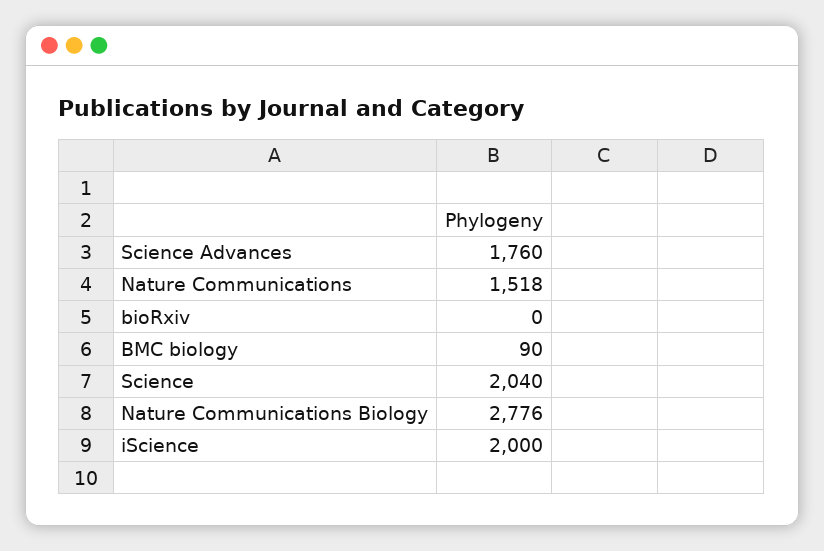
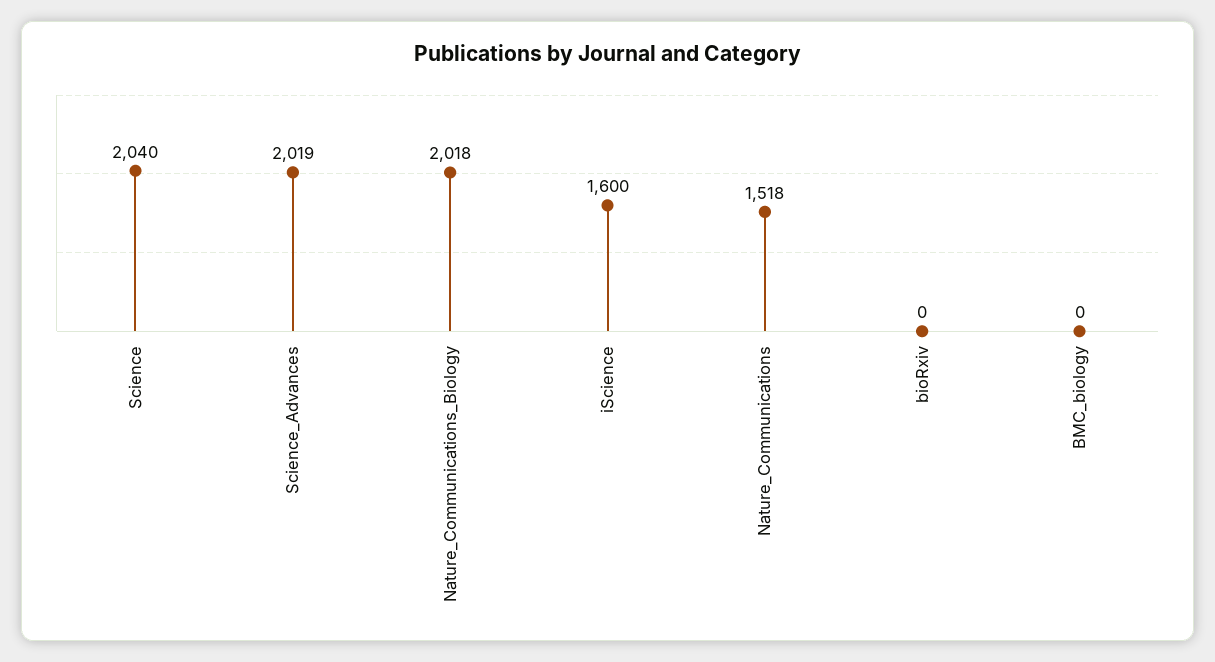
Science Advances: 1760 -> 2019
BMC biology: 90 -> 0
Nature Communications Biology: 2776 -> 2018
iScience: 2000 -> 1600

